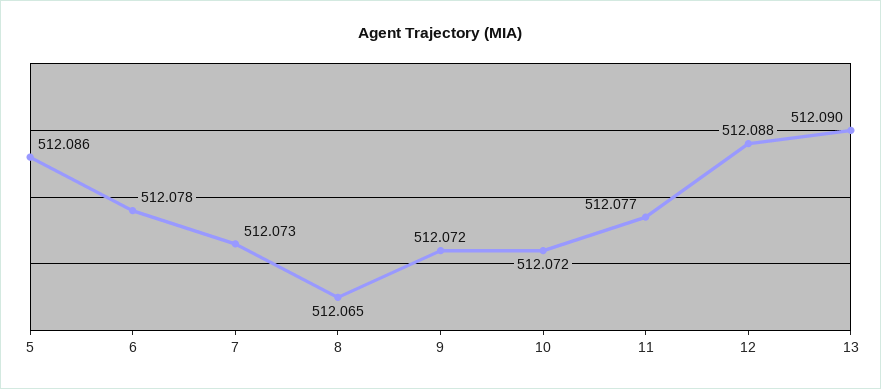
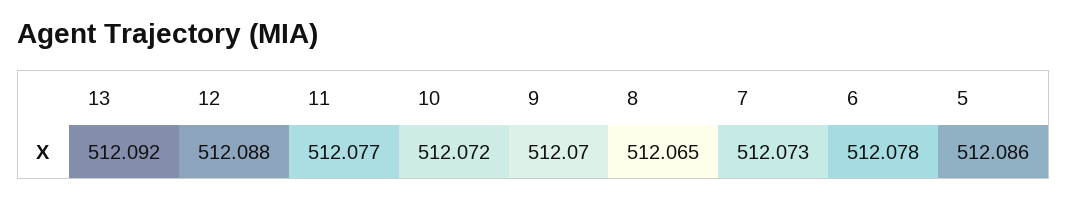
9: 512.072 -> 512.07
13: 512.09 -> 512.092

